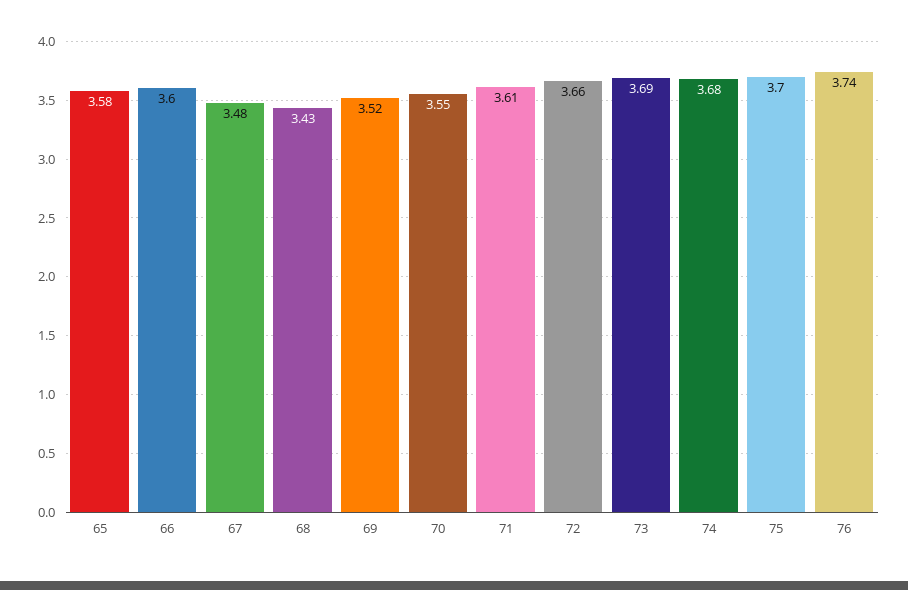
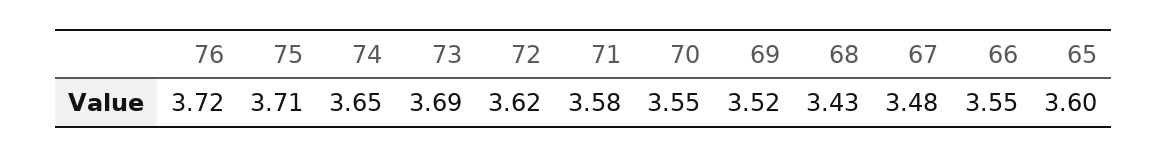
65: 3.58 -> 3.6
66: 3.6 -> 3.55
71: 3.61 -> 3.58
72: 3.66 -> 3.62
74: 3.68 -> 3.65
75: 3.7 -> 3.71
76: 3.74 -> 3.72

